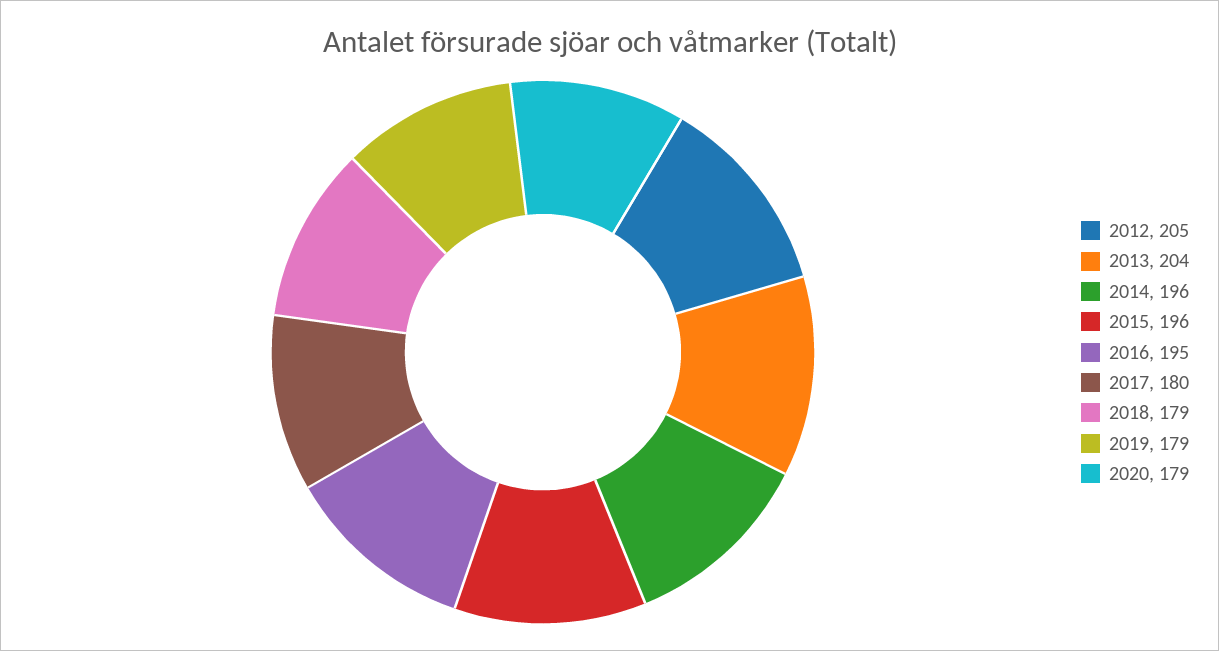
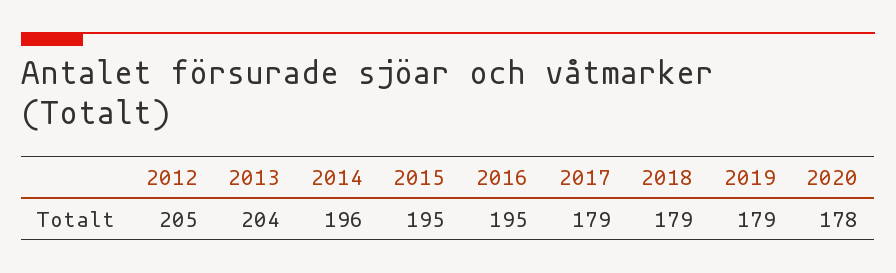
2015: 196 -> 195
2017: 180 -> 179
2020: 179 -> 178

